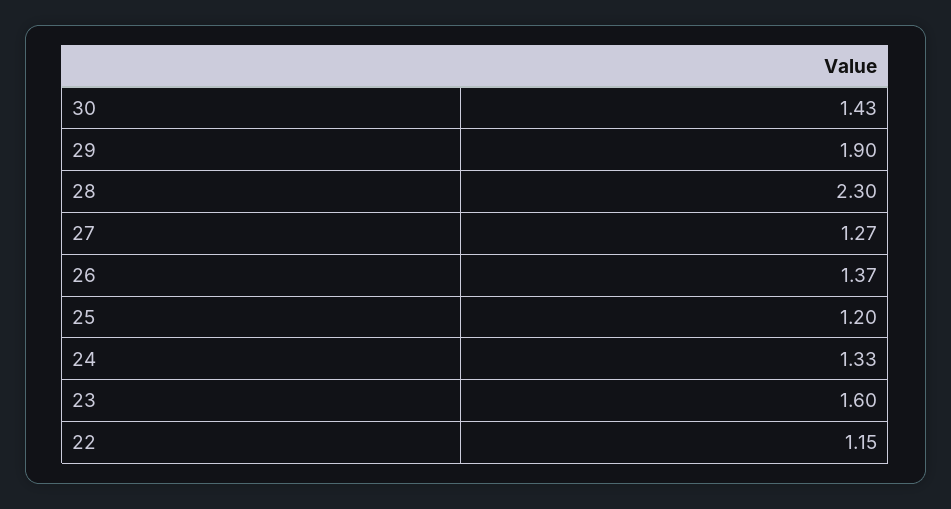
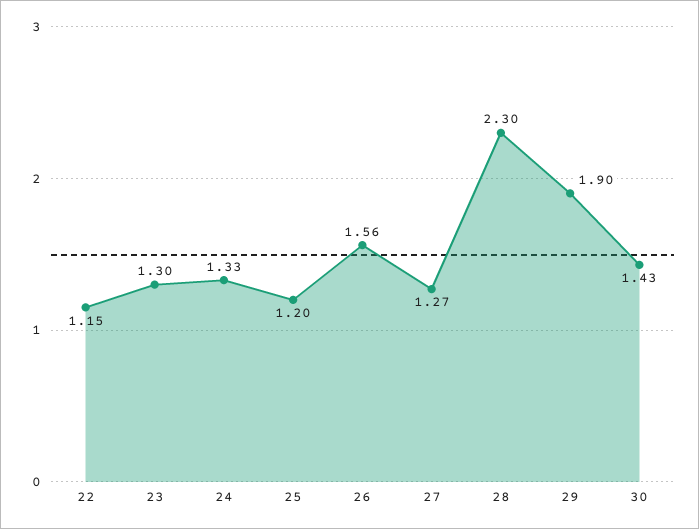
26: 1.37 -> 1.56
23: 1.6 -> 1.3

